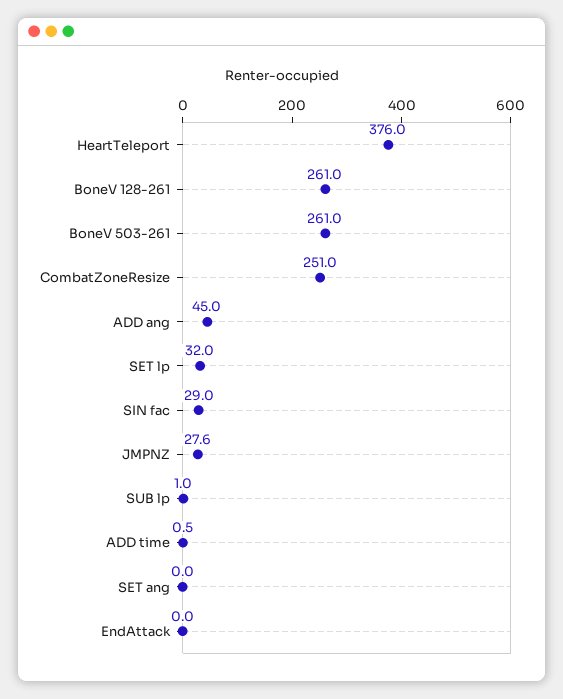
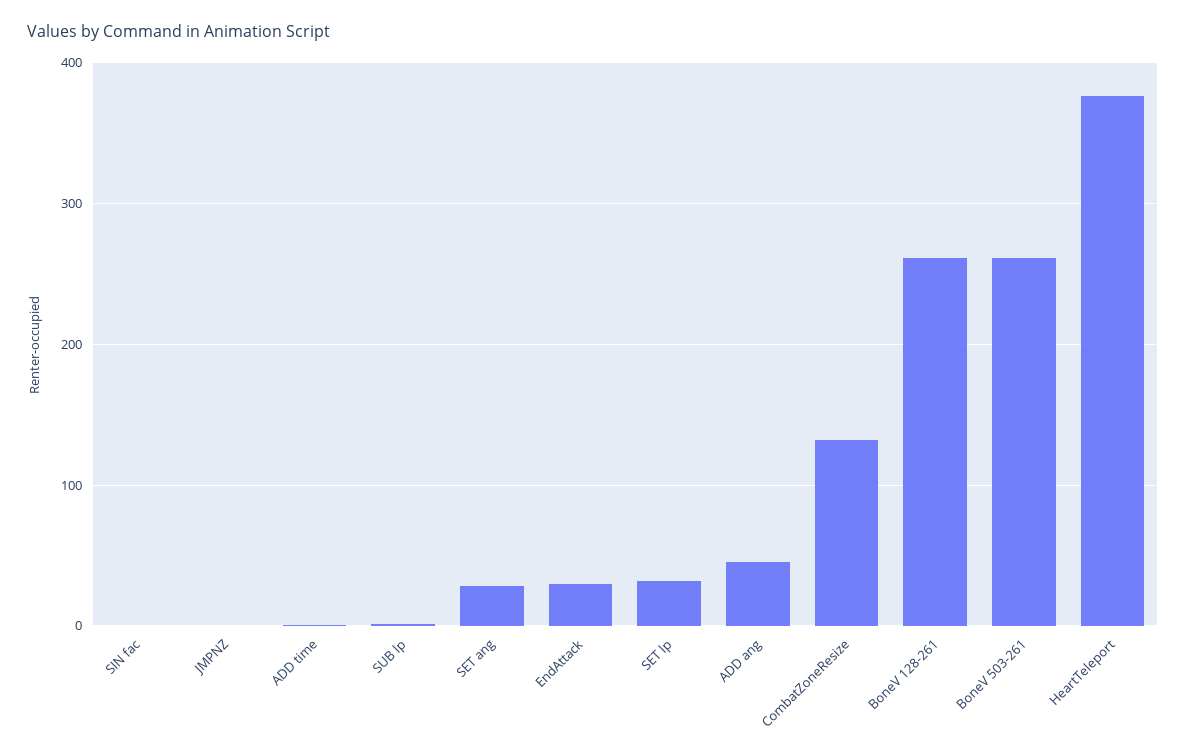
CombatZoneResize: 251 -> 130
SIN fac: 29 -> 0
JMPNZ: 27.6 -> 0
SET ang: 0 -> 30
EndAttack: 0 -> 30

